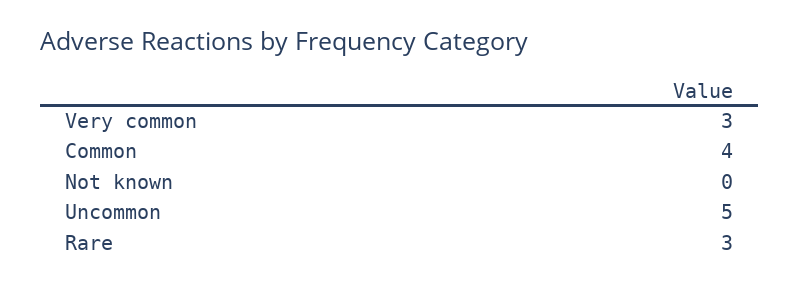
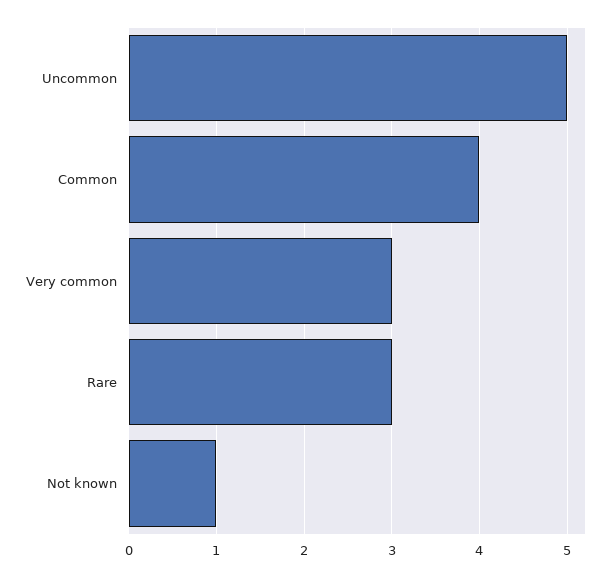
Not known: 0 -> 1

